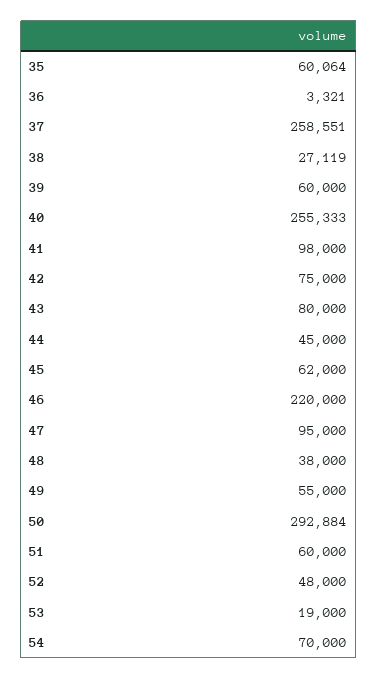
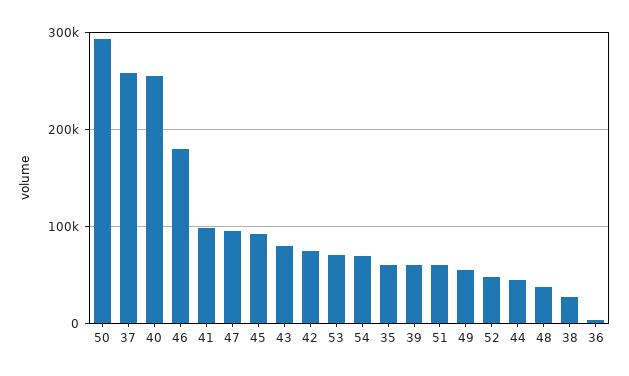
45: 62000 -> 90000
46: 220000 -> 180000
53: 19000 -> 70000

